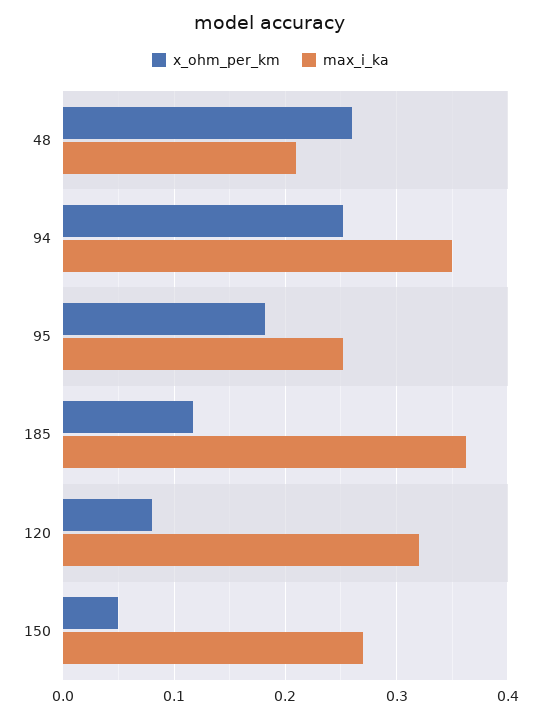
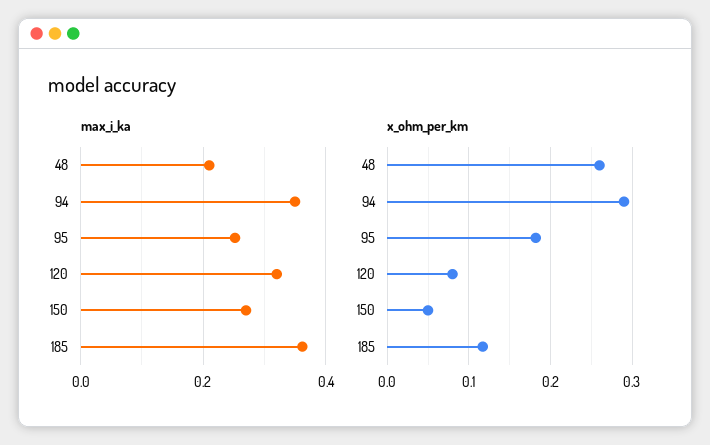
x_ohm_per_km, 94: 0.25 -> 0.29

